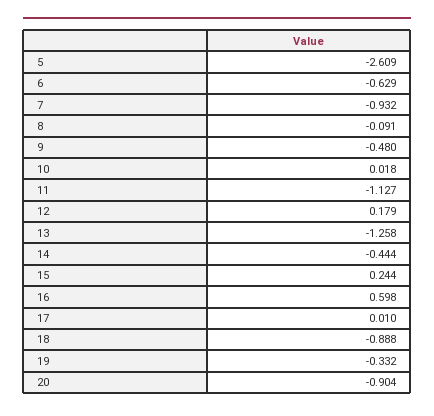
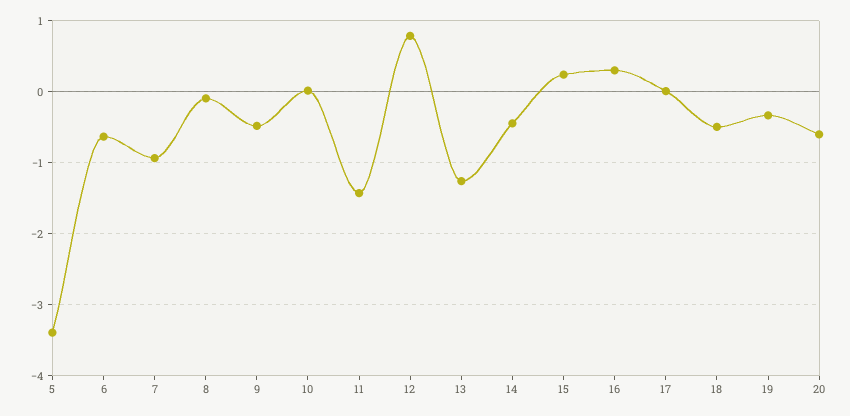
5: -2.609 -> -3.4
11: -1.127 -> -1.4
12: 0.179 -> 0.8
16: 0.598 -> 0.3
18: -0.888 -> -0.5
20: -0.904 -> -0.6

